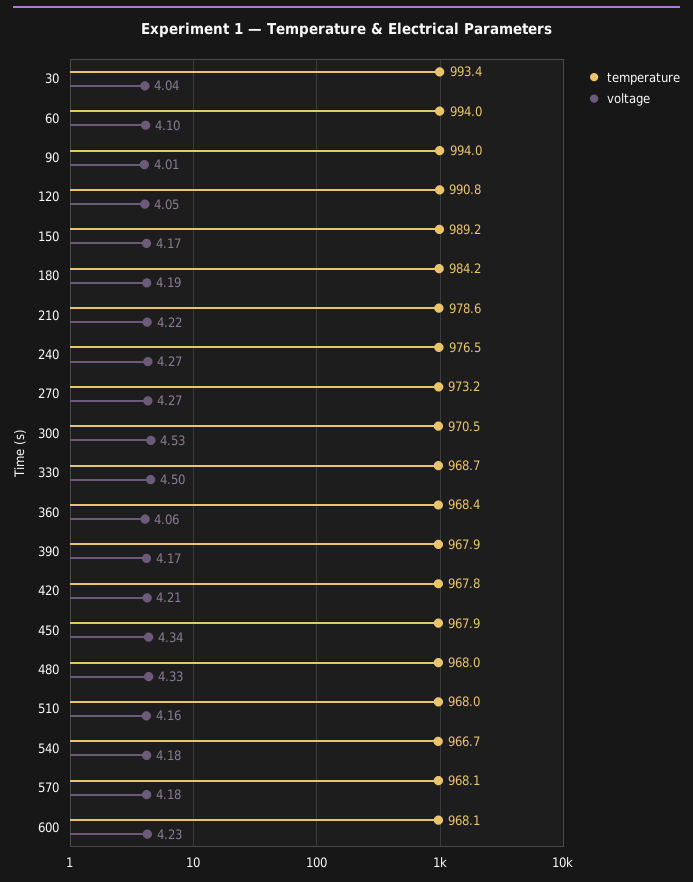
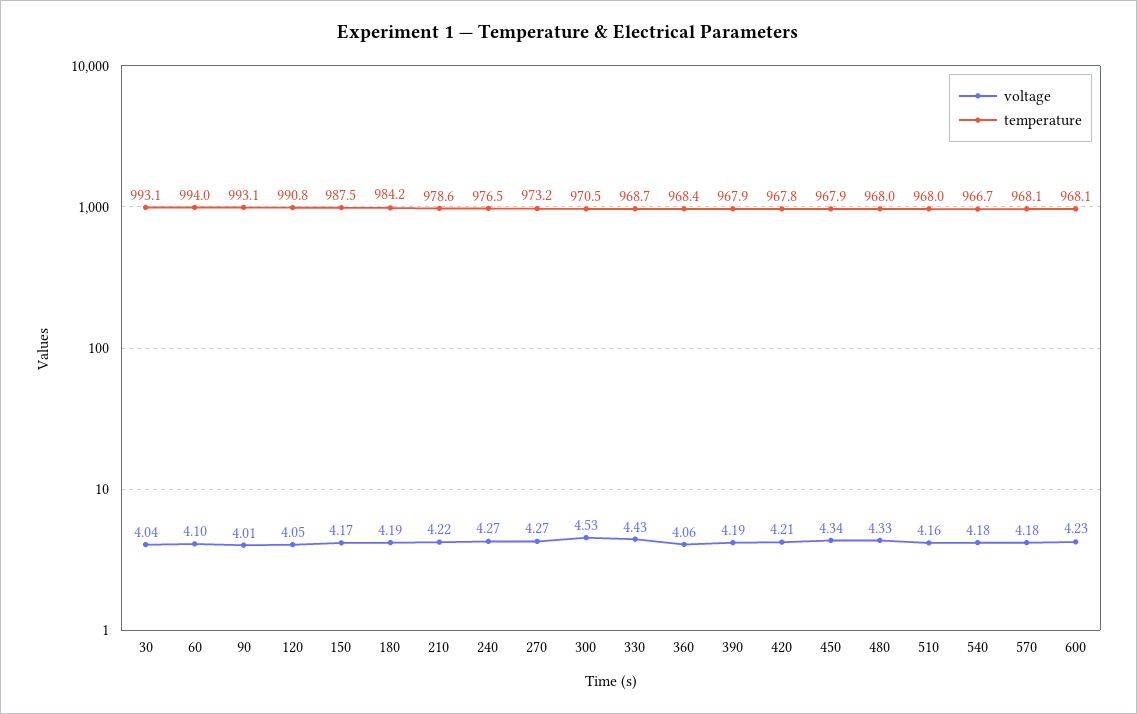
temperature, 30: 993.4 -> 993.1
temperature, 90: 994 -> 993.1
temperature, 150: 989.2 -> 987.5
voltage, 330: 4.5 -> 4.43
voltage, 390: 4.17 -> 4.19

